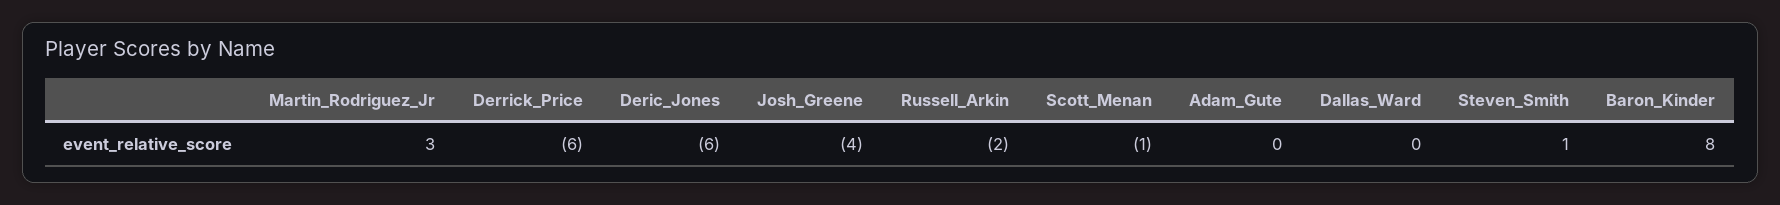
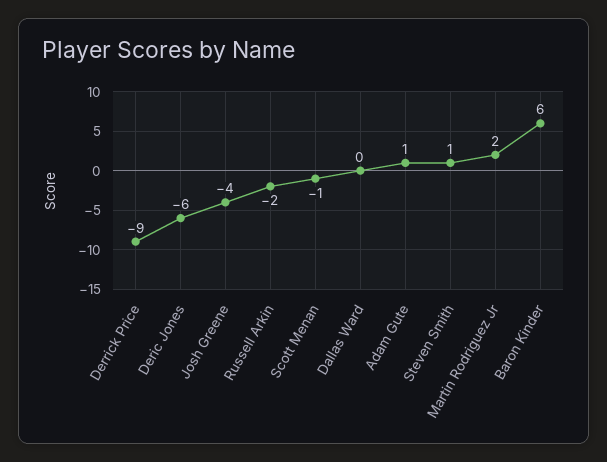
Martin_Rodriguez_Jr: 3 -> 2
Derrick_Price: -6 -> -9
Adam_Gute: 0 -> 1
Baron_Kinder: 8 -> 6

